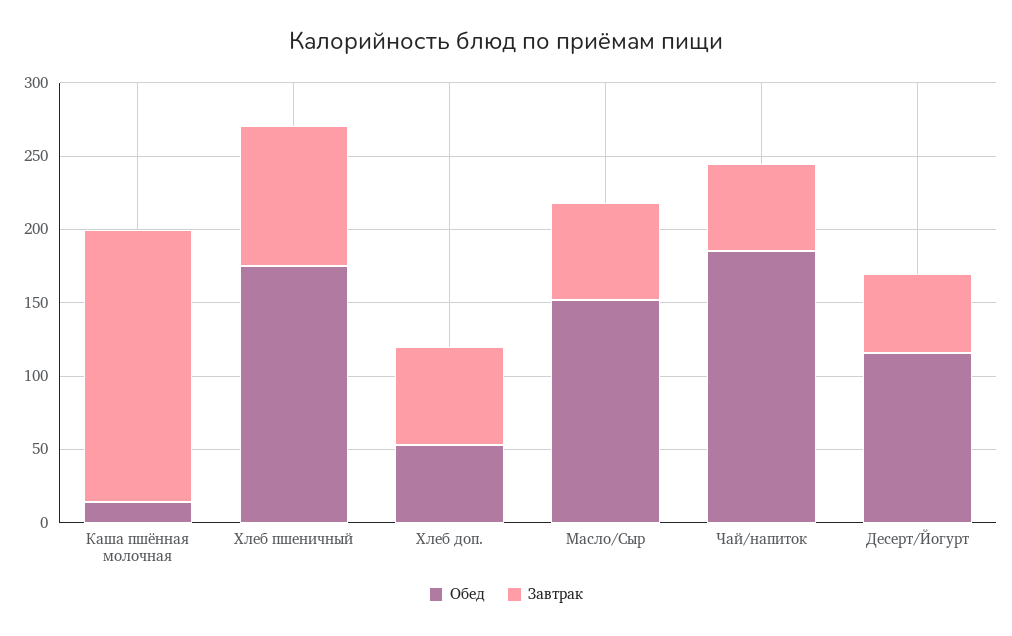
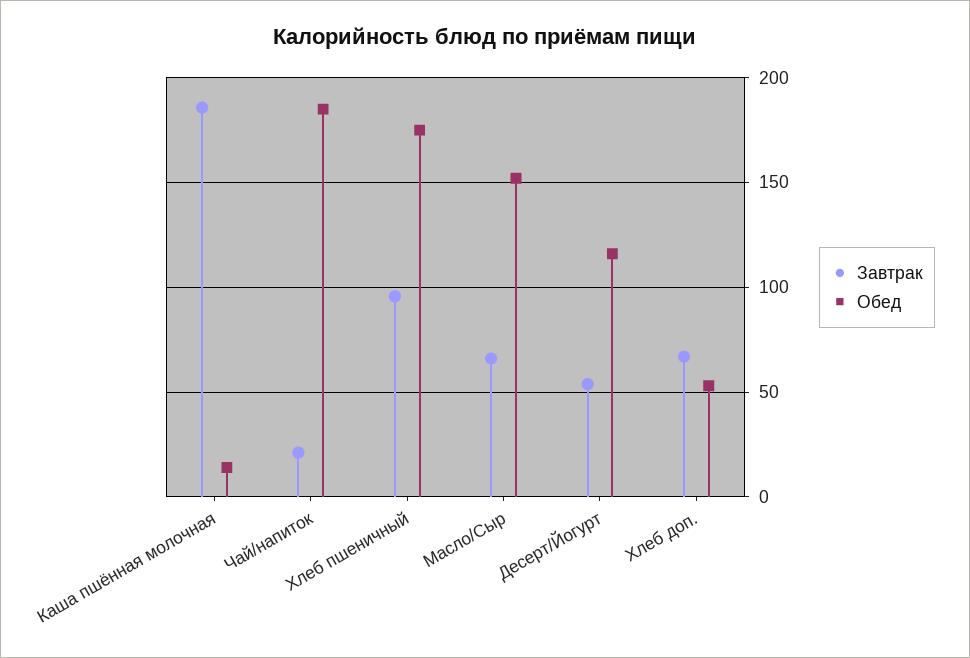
Завтрак, Чай/напиток: 60 -> 20

